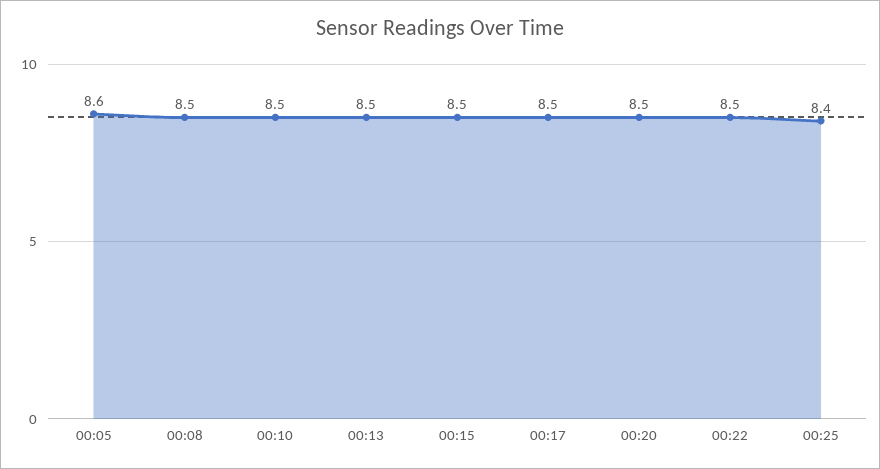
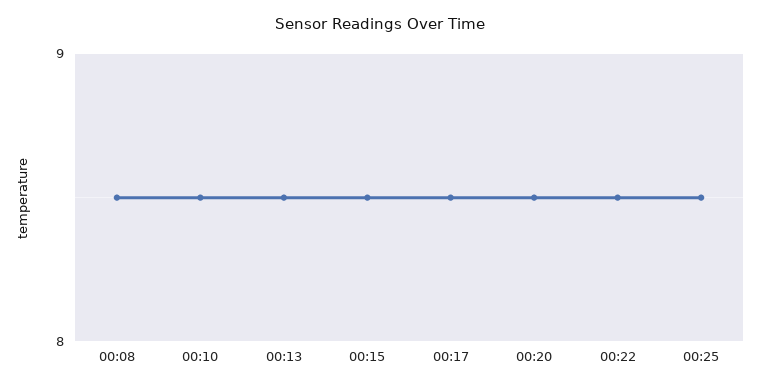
00:05: 8.6 -> none
00:25: 8.4 -> 8.5

